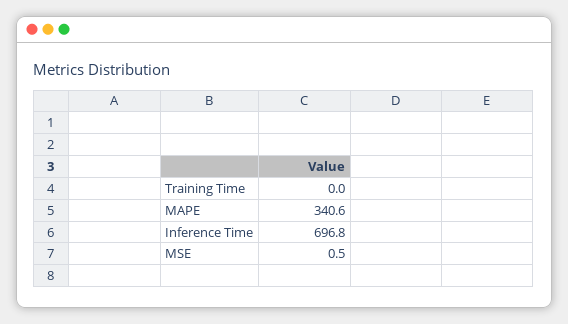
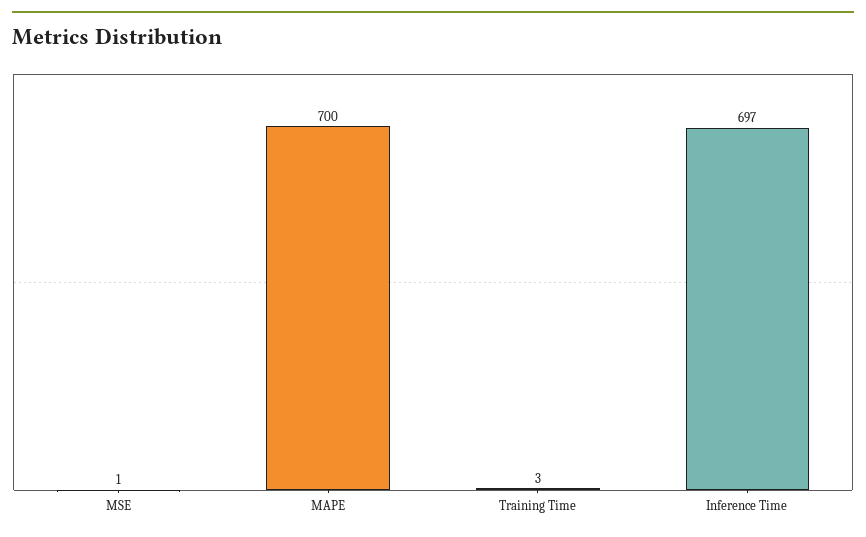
Training Time: 0 -> 3
MAPE: 340.6 -> 700

